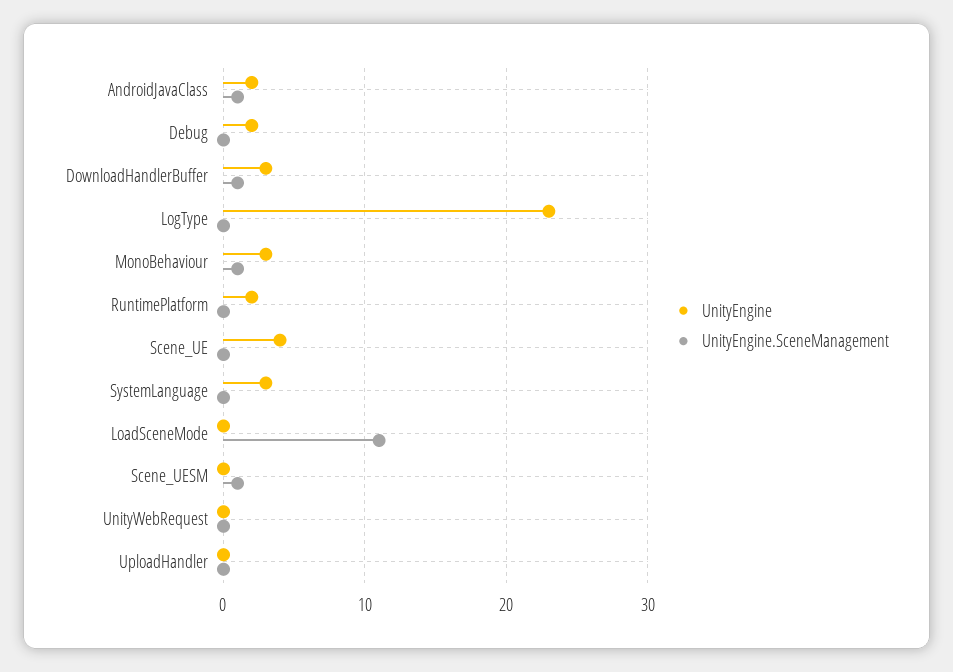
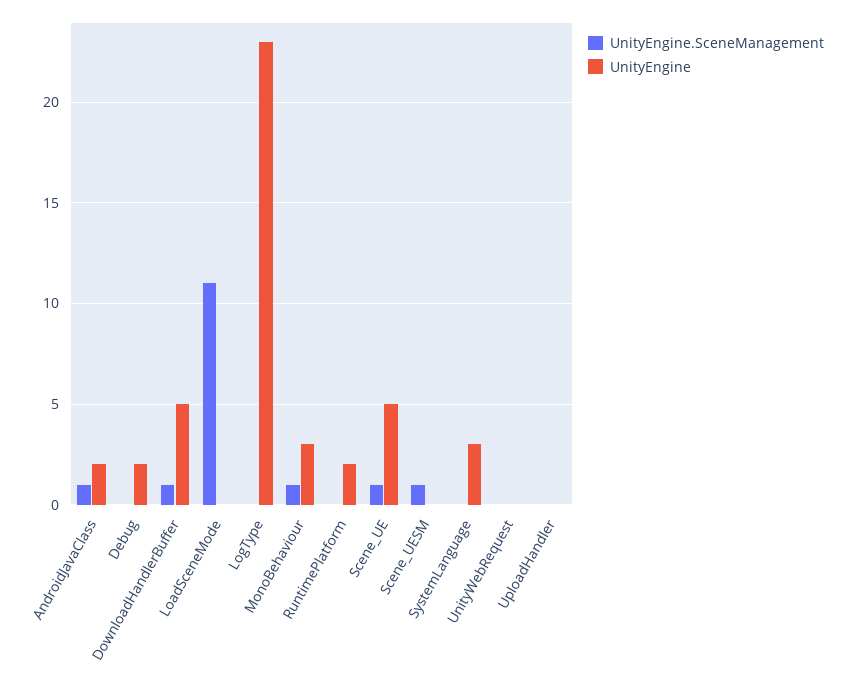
UnityEngine, DownloadHandlerBuffer: 3 -> 5
UnityEngine, Scene_UE: 4 -> 5
UnityEngine.SceneManagement, Scene_UE: 0 -> 1

